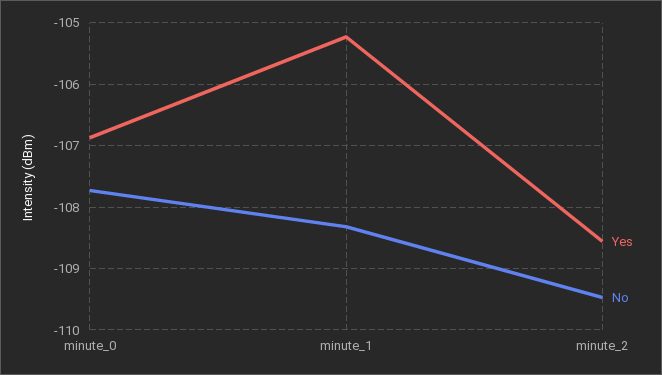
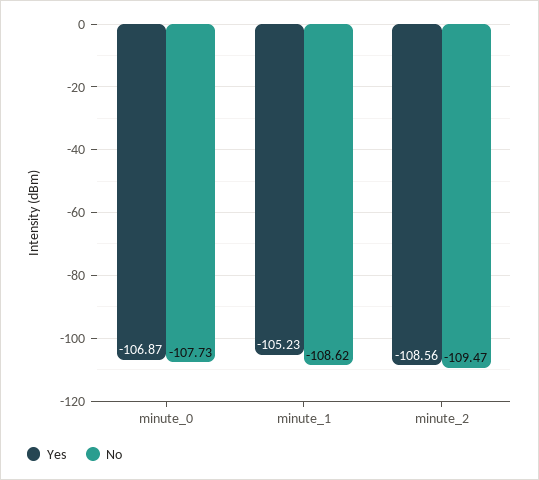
No, minute_1: -108.3 -> -108.62

